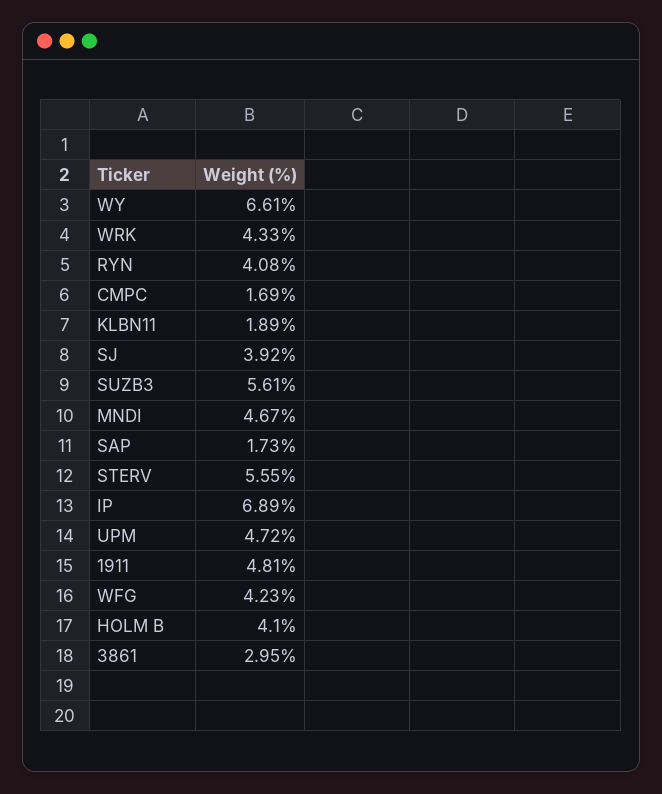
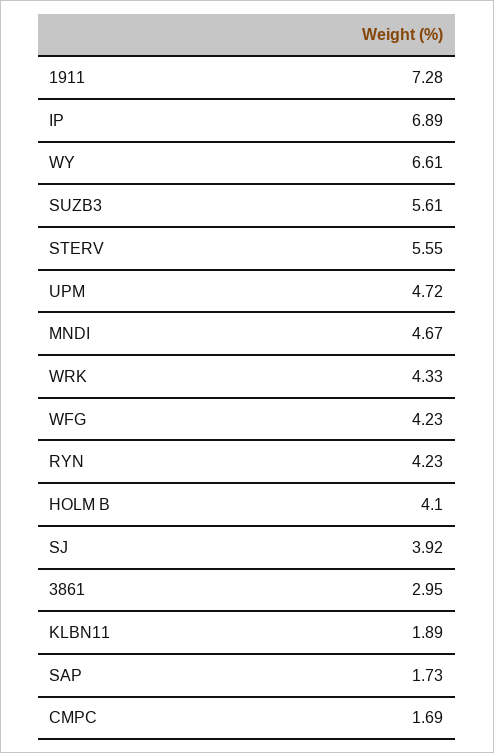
RYN: 4.08 -> 4.23
1911: 4.81 -> 7.28

